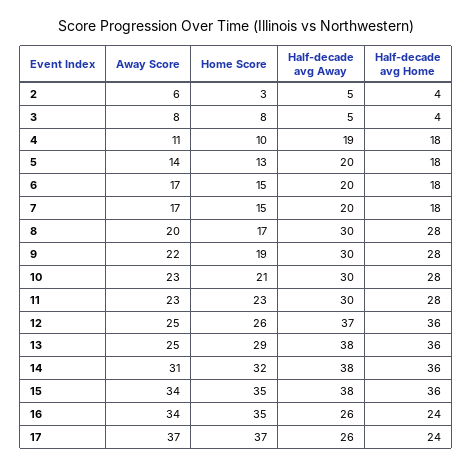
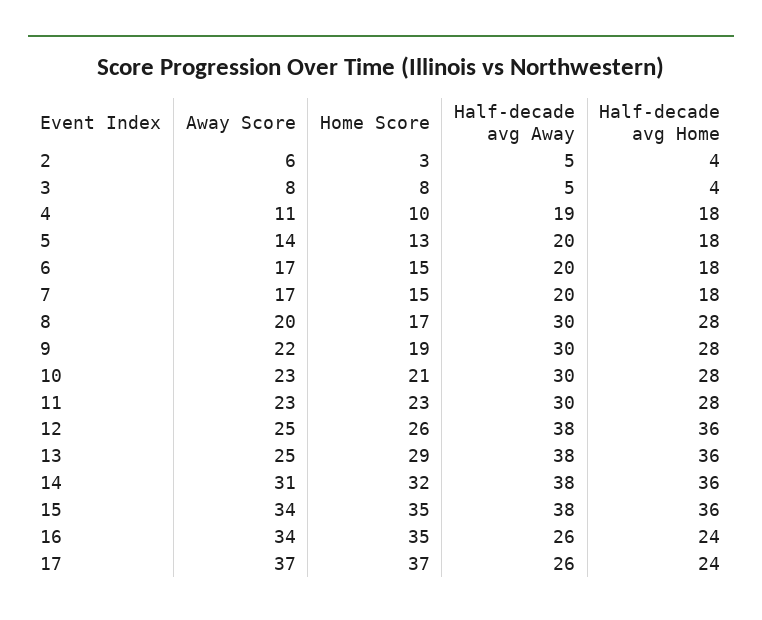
Half-decade avg Away, 12: 37 -> 38

